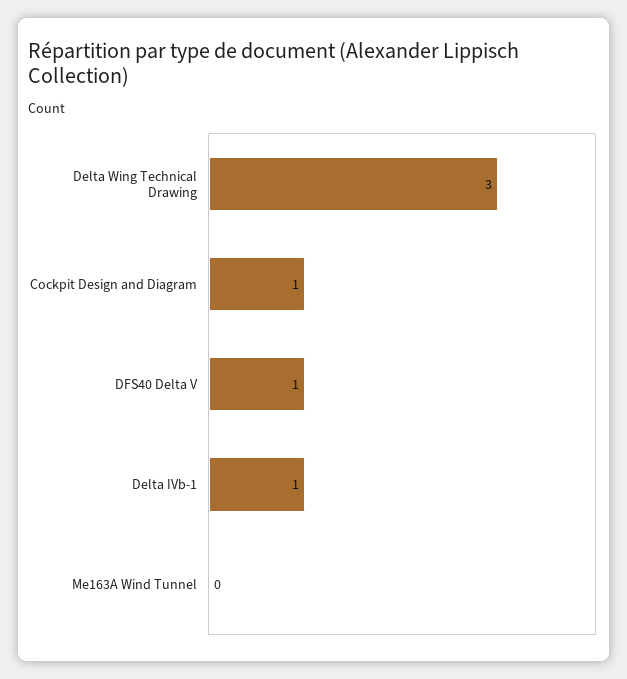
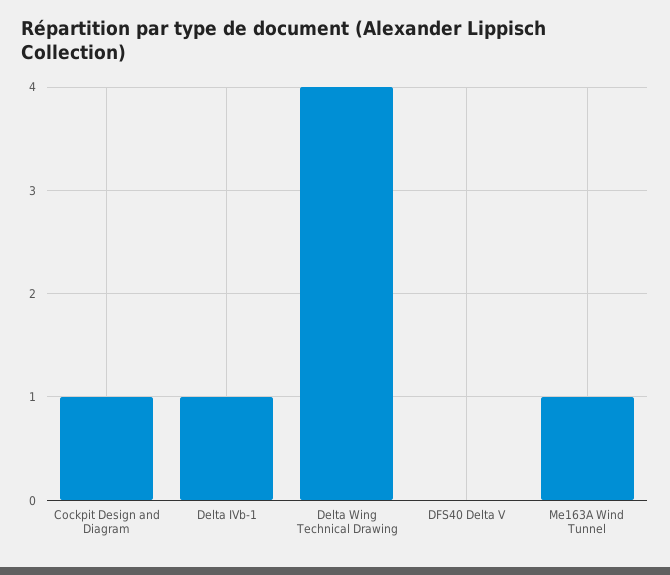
Delta Wing Technical Drawing: 3 -> 4
DFS40 Delta V: 1 -> 0
Me163A Wind Tunnel: 0 -> 1

